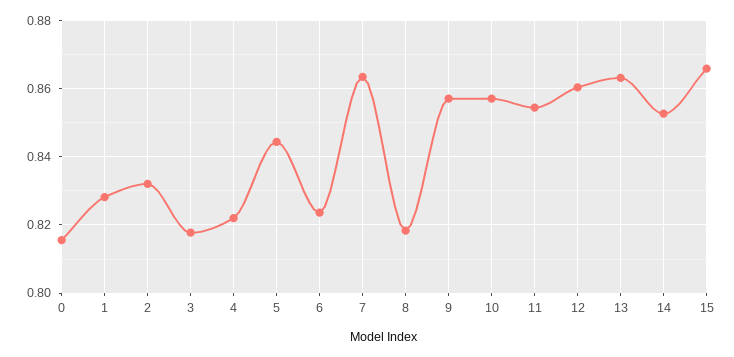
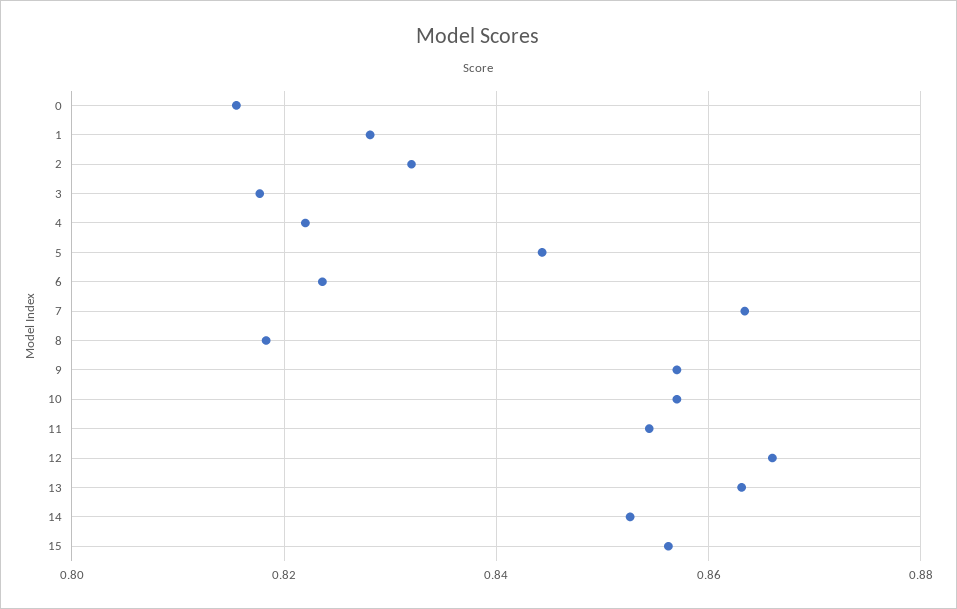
12: 0.86 -> 0.866
15: 0.866 -> 0.856

